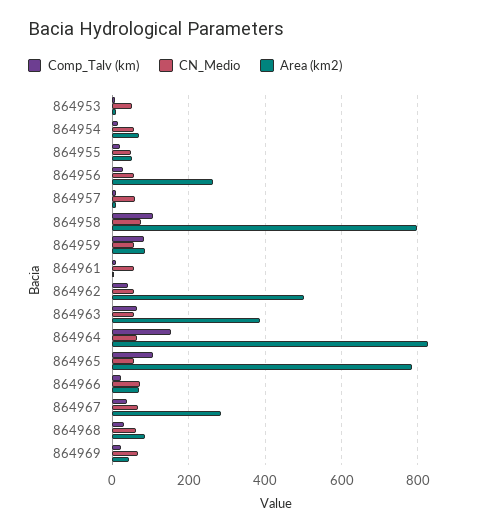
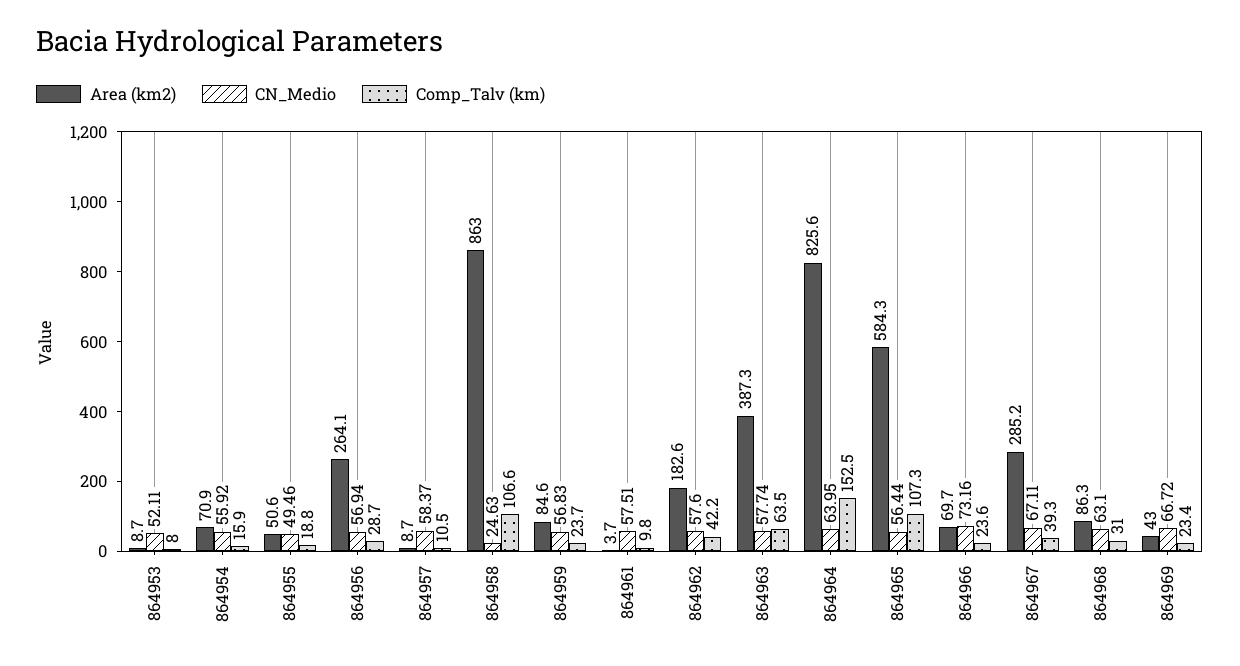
CN_Medio, 864958: 80 -> 24.63
Area (km2), 864958: 800 -> 863
Comp_Talv (km), 864959: 80 -> 23.7
Area (km2), 864962: 500 -> 182.6
Area (km2), 864965: 780 -> 584.3

